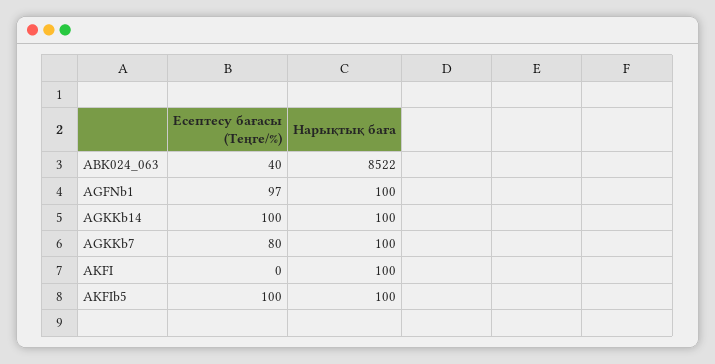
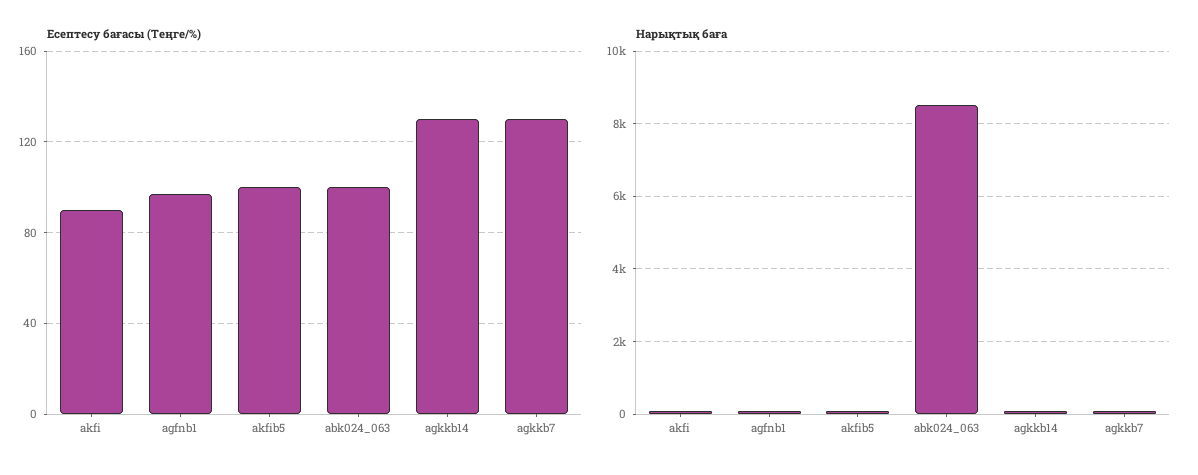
Есептесу бағасы (Теңге/%), ABK024_063: 40 -> 100
Есептесу бағасы (Теңге/%), AGKKb14: 100 -> 130
Есептесу бағасы (Теңге/%), AGKKb7: 80 -> 130
Есептесу бағасы (Теңге/%), AKFI: 0 -> 90

